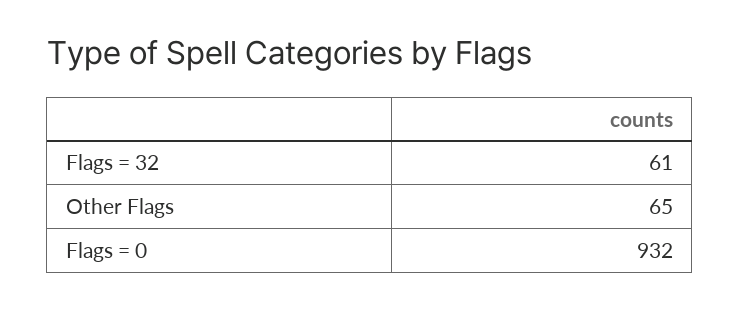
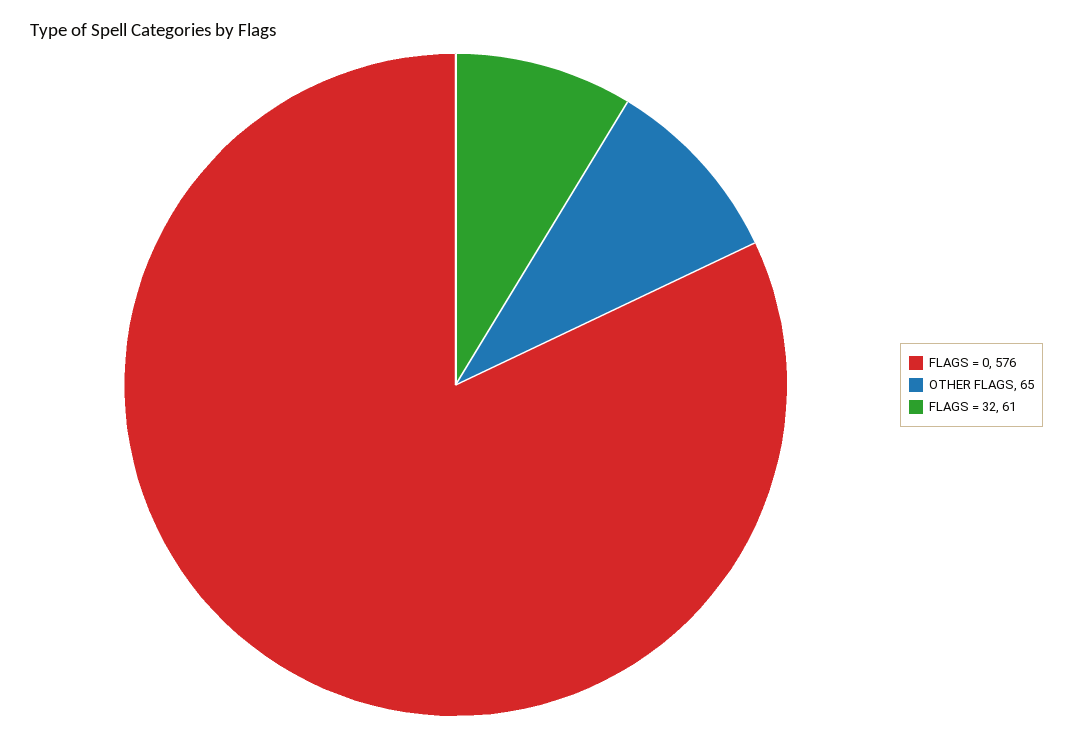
Flags = 0: 932 -> 576

